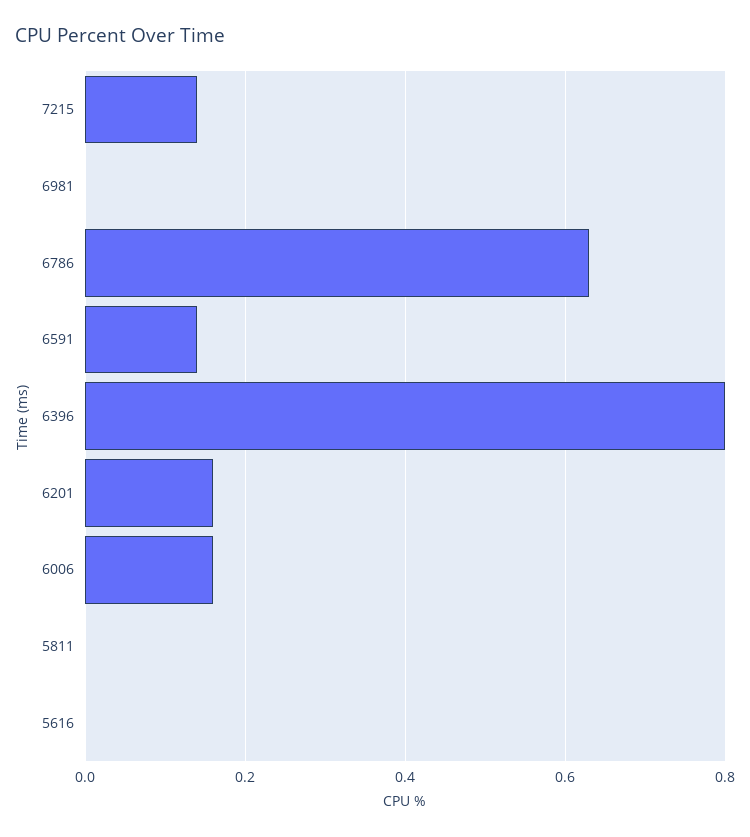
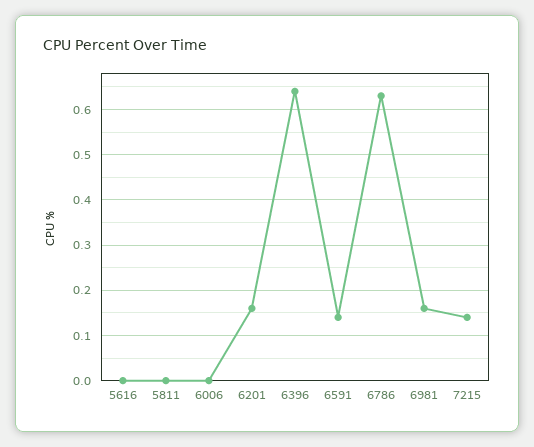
6981: 0 -> 0.15
6396: 0.8 -> 0.65
6006: 0.15 -> 0

